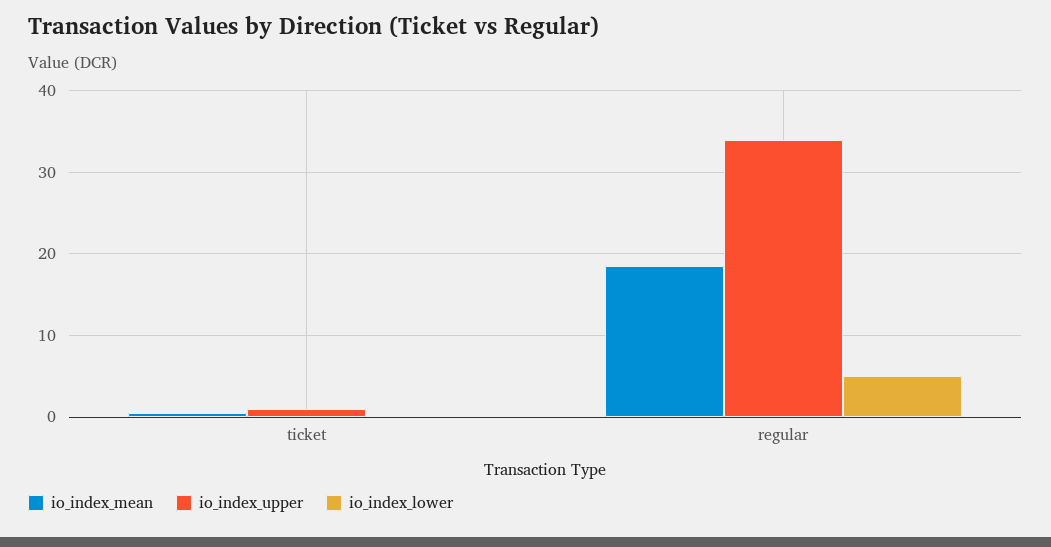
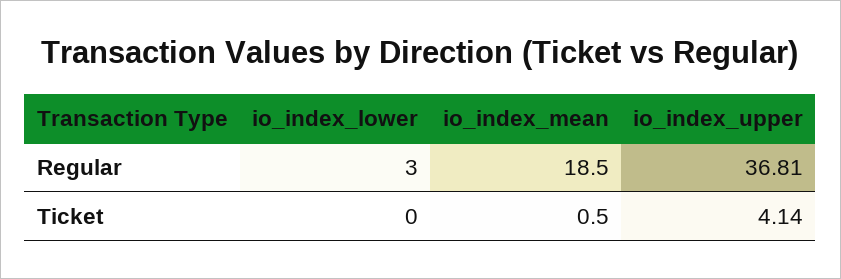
io_index_upper, ticket: 1 -> 4.14
io_index_upper, regular: 34 -> 36.81
io_index_lower, regular: 5 -> 3

